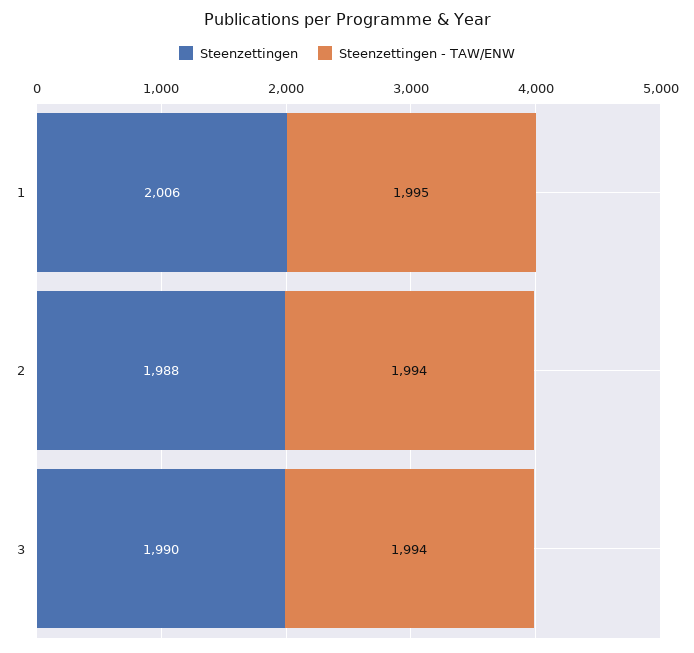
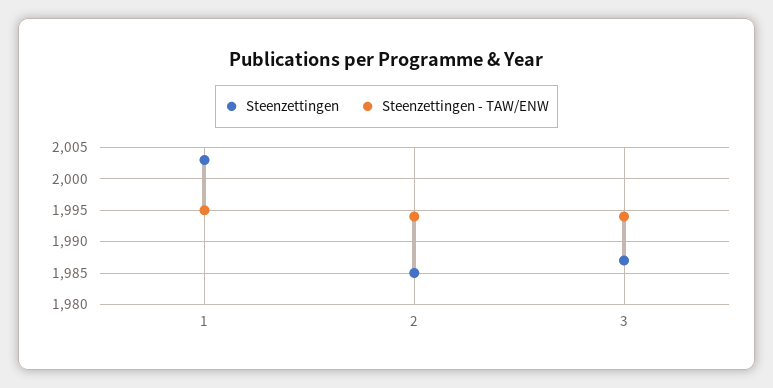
Steenzettingen, 1: 2006 -> 2003
Steenzettingen, 2: 1988 -> 1985
Steenzettingen, 3: 1990 -> 1987

